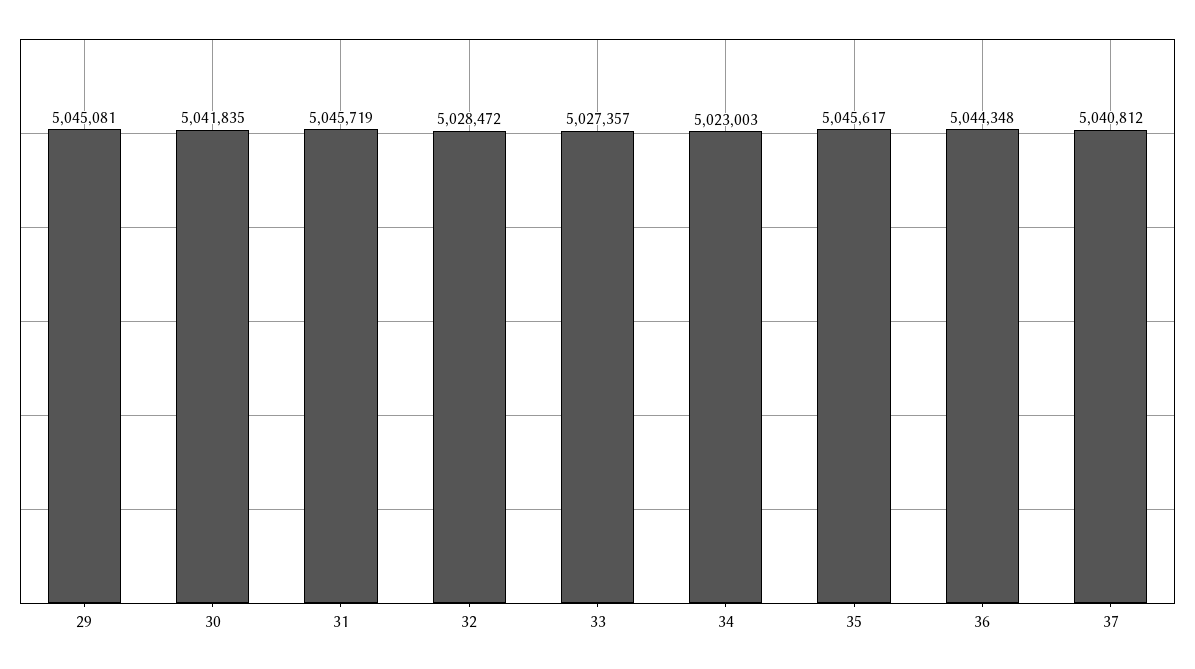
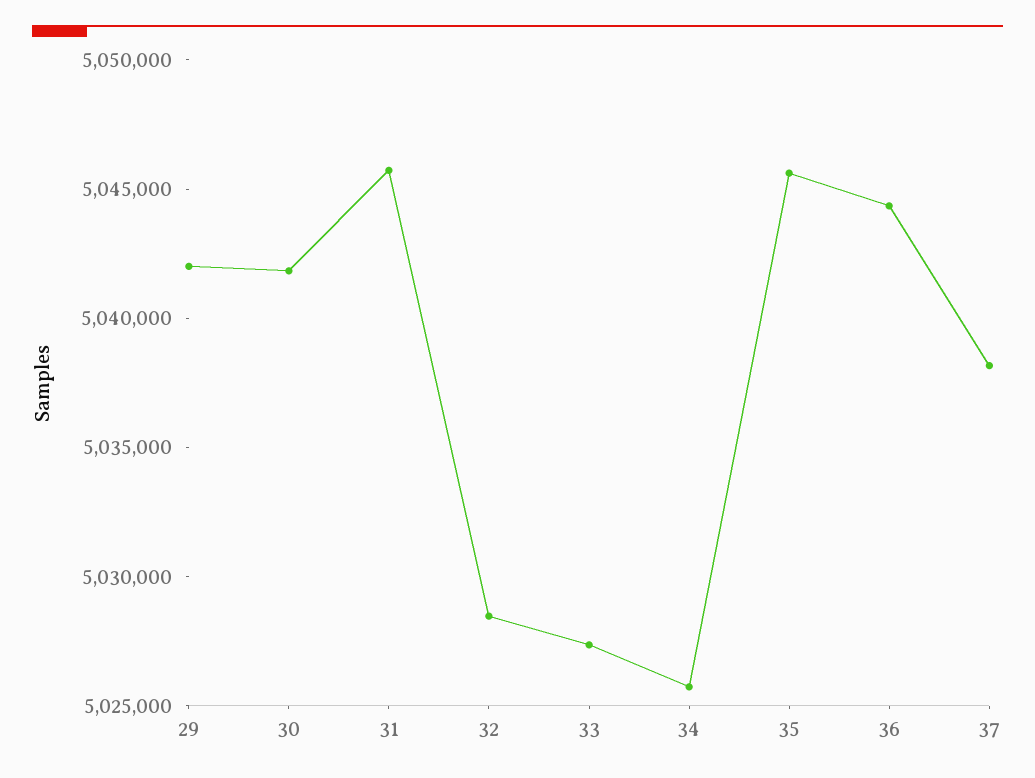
29: 5045081 -> 5042000
34: 5023003 -> 5026000
37: 5040812 -> 5038000

